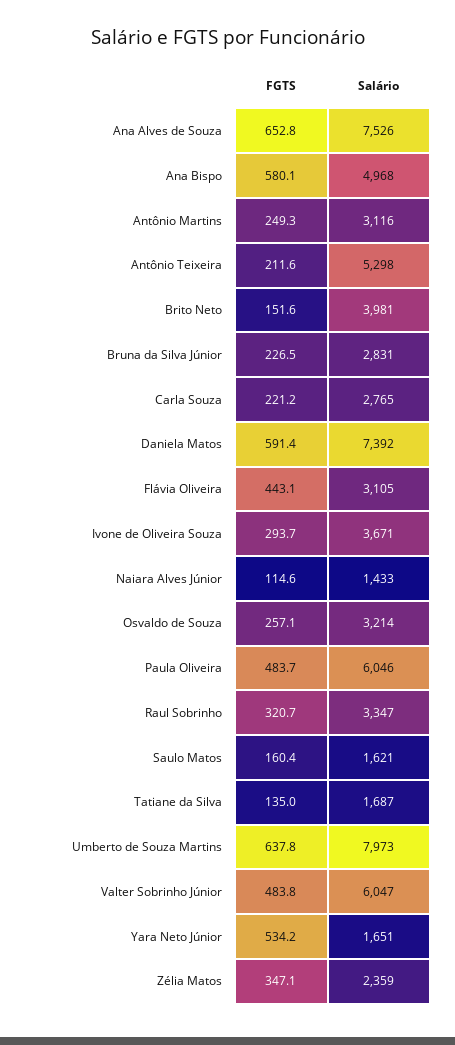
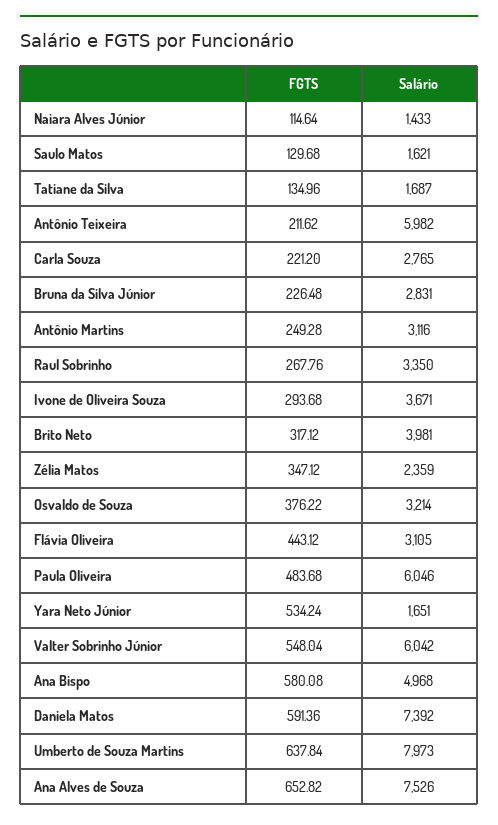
Salário, Antônio Teixeira: 5298 -> 5982
FGTS, Brito Neto: 151.6 -> 317.12
FGTS, Osvaldo de Souza: 257.1 -> 376.22
FGTS, Raul Sobrinho: 320.7 -> 267.76
Salário, Raul Sobrinho: 3347 -> 3350
FGTS, Saulo Matos: 160.4 -> 129.68
FGTS, Valter Sobrinho Júnior: 483.8 -> 548.04
Salário, Valter Sobrinho Júnior: 6047 -> 6042

